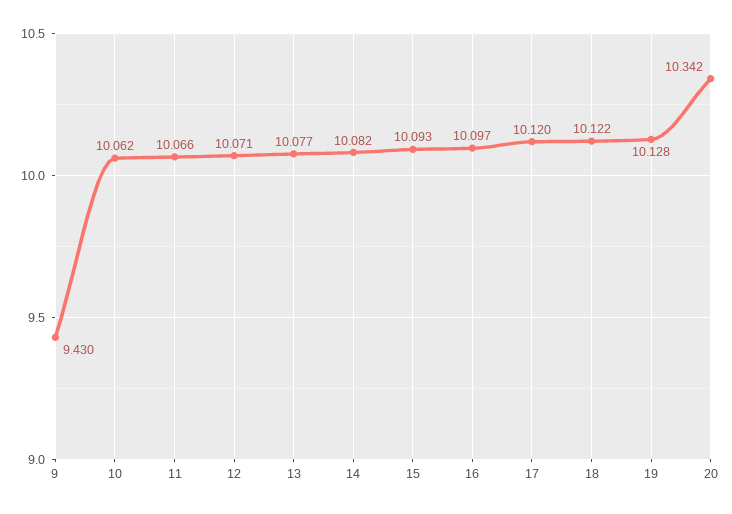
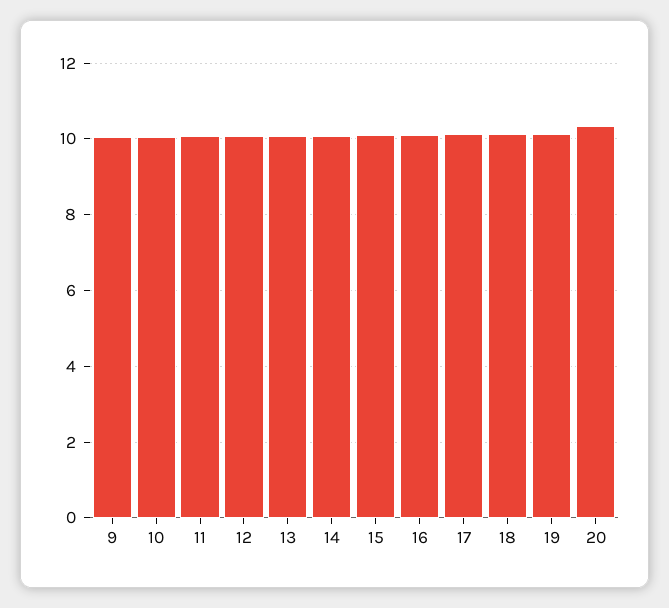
9: 9.43 -> 10

